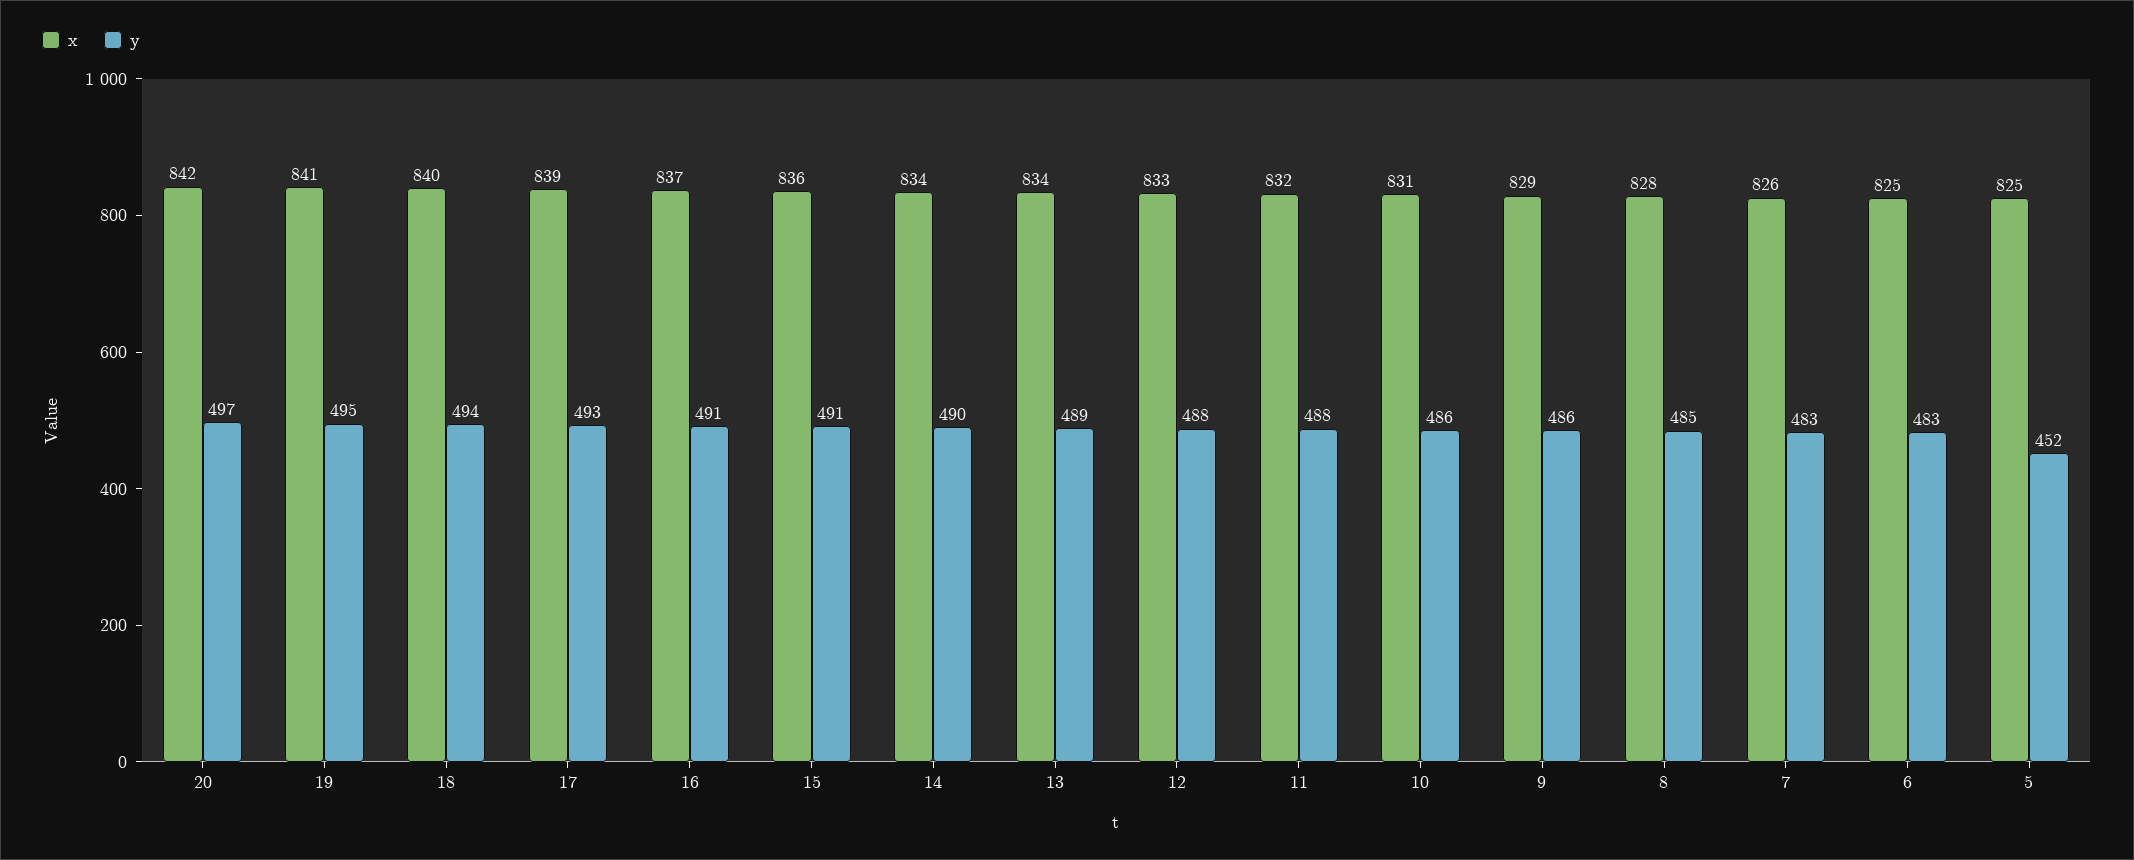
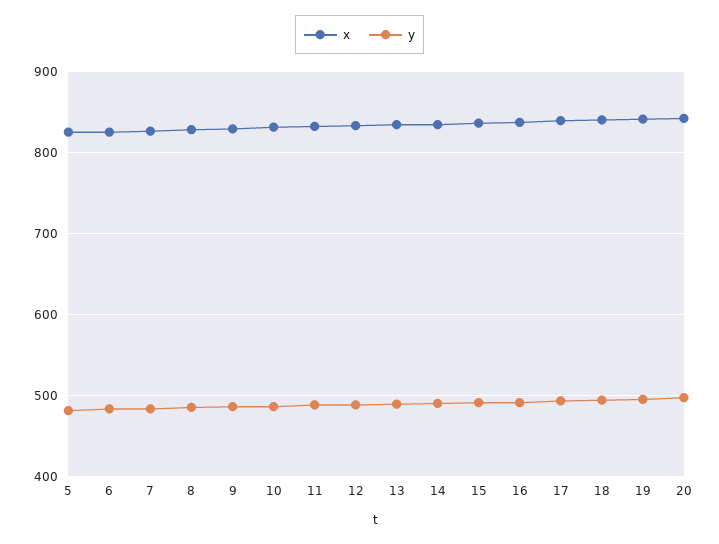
y, 5: 452 -> 480

